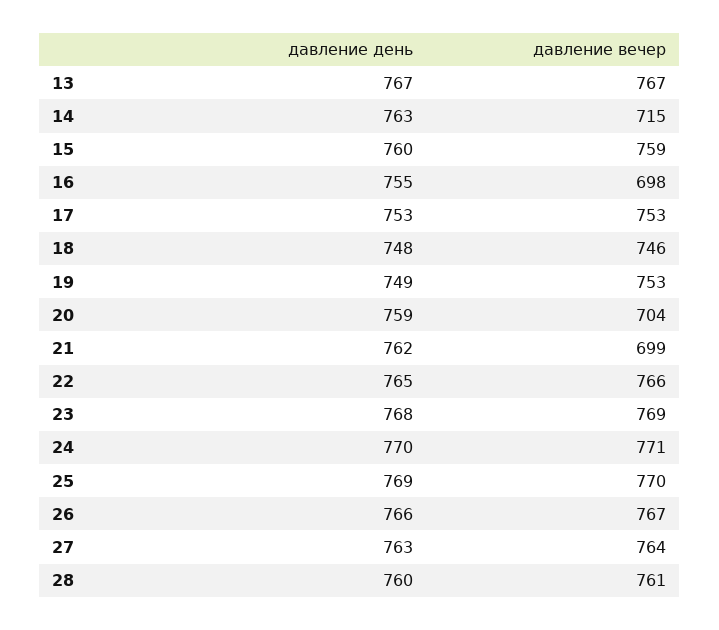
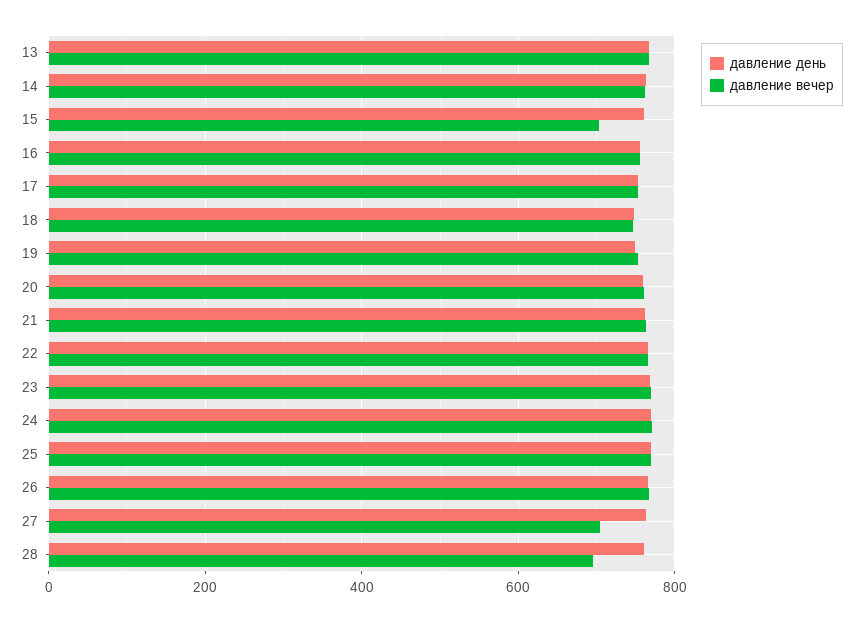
давление вечер, 14: 715 -> 760
давление вечер, 15: 759 -> 700
давление вечер, 16: 698 -> 760
давление вечер, 20: 704 -> 760
давление вечер, 21: 699 -> 760
давление вечер, 27: 764 -> 700
давление вечер, 28: 761 -> 700

